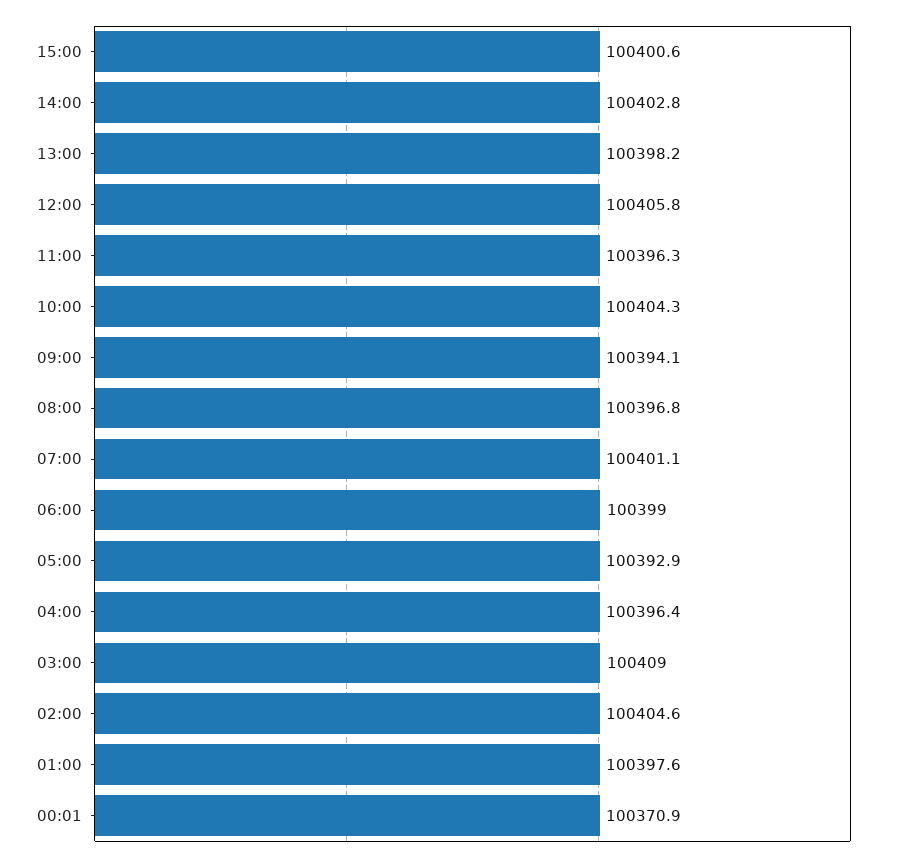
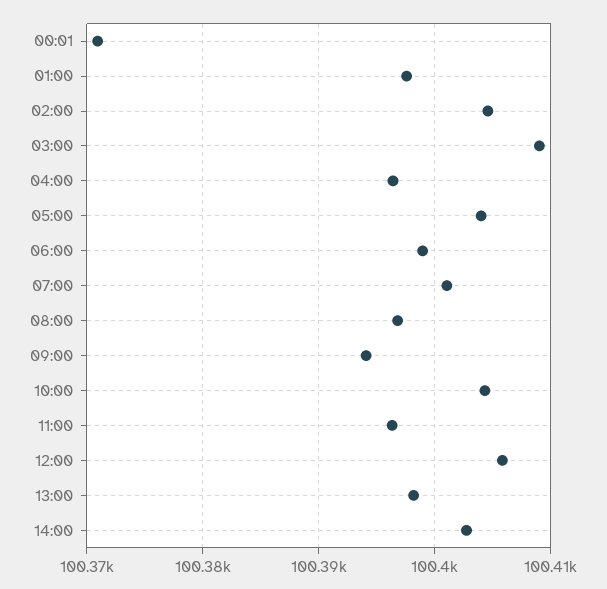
15:00: 100400.6 -> none
05:00: 100392.9 -> 100404

